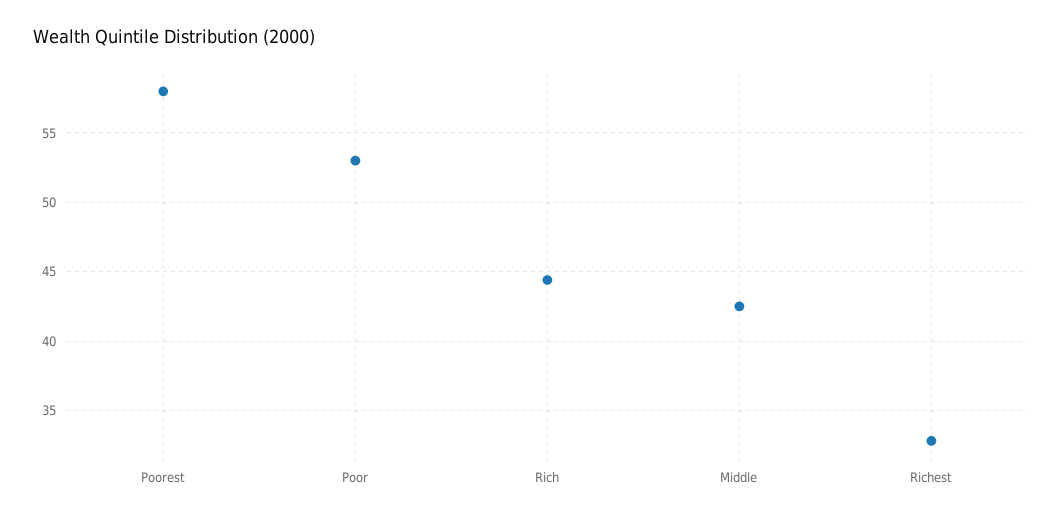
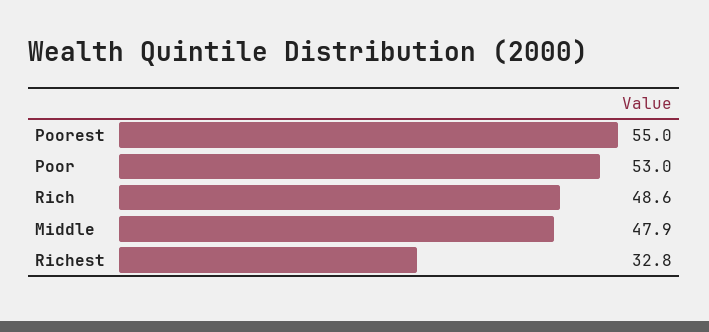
Poorest: 58 -> 55
Rich: 44.5 -> 48.6
Middle: 42.5 -> 47.9

